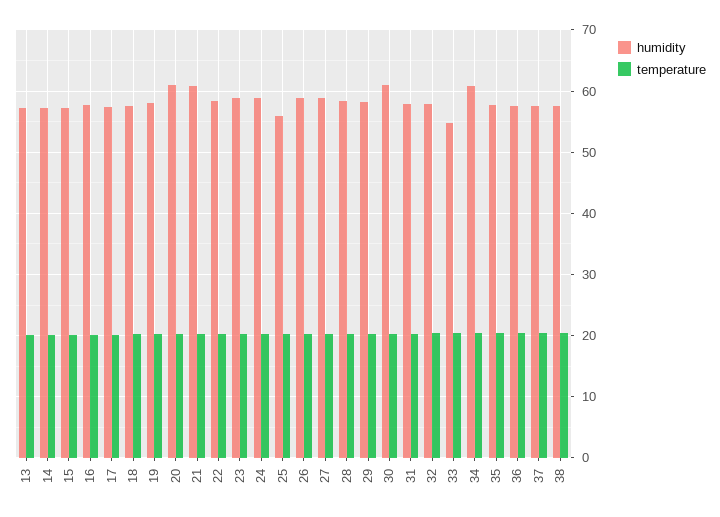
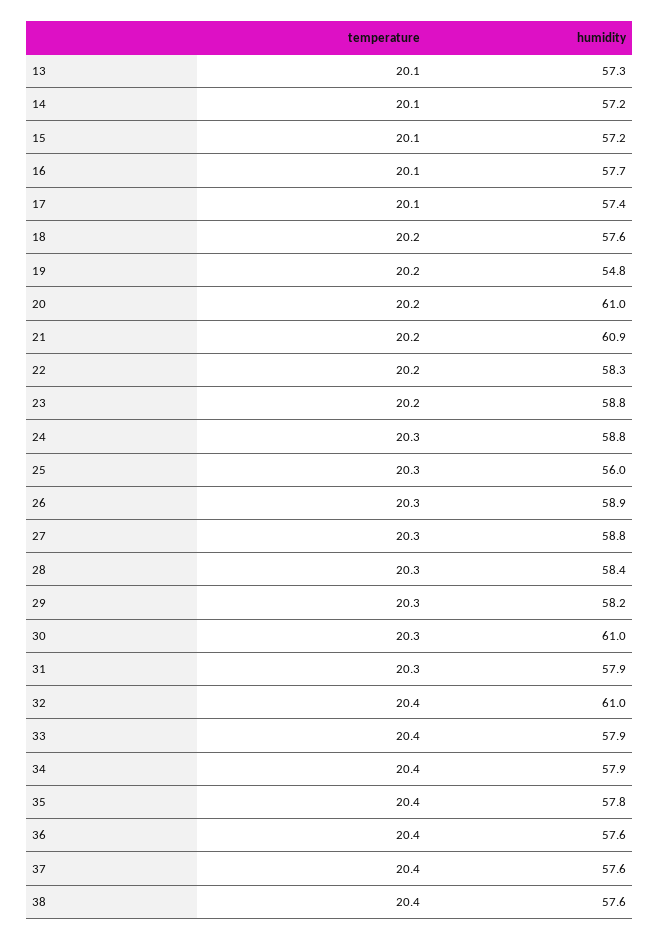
humidity, 19: 58 -> 54.8
humidity, 32: 58 -> 61
humidity, 33: 55 -> 57.9
humidity, 34: 61 -> 57.9

